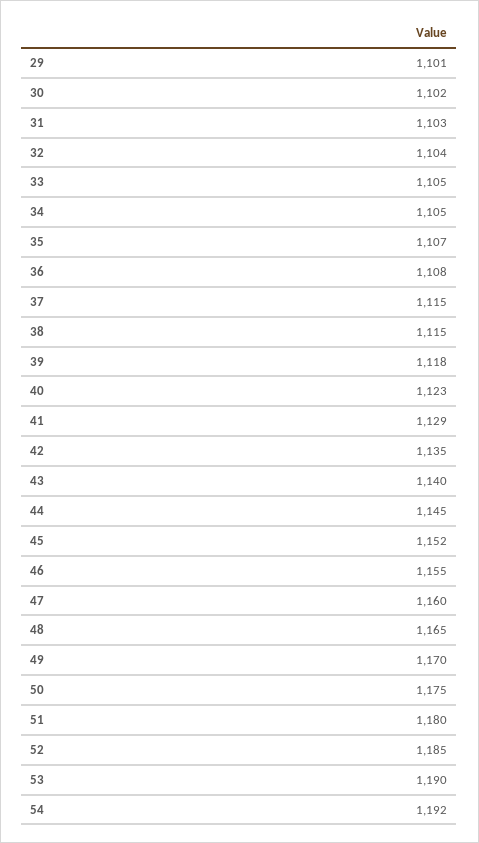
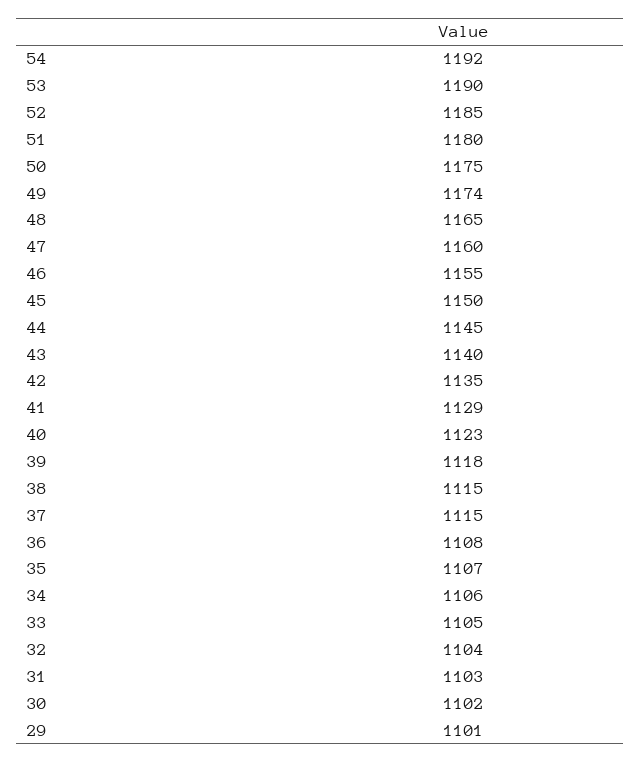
34: 1105 -> 1106
45: 1152 -> 1150
49: 1170 -> 1174

